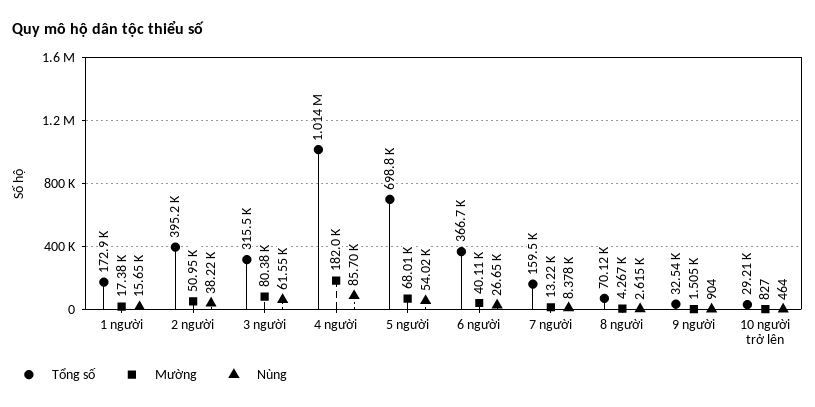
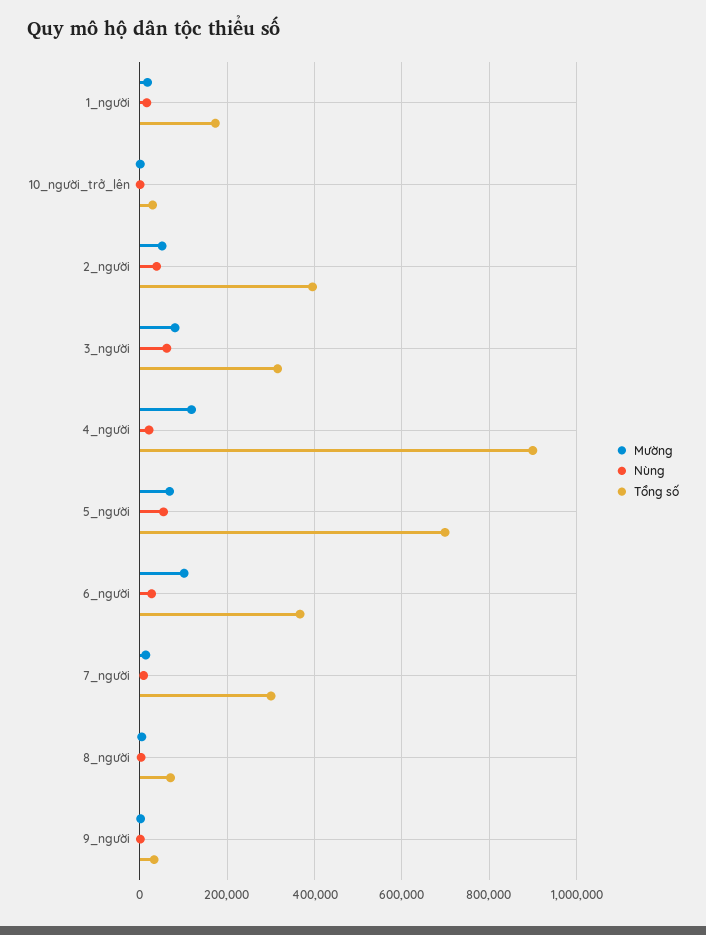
Tổng số, 4 người: 1014000 -> 900000
Mường, 4 người: 182000 -> 120000
Nùng, 4 người: 85700 -> 20000
Mường, 6 người: 40110 -> 100000
Tổng số, 7 người: 159500 -> 300000

